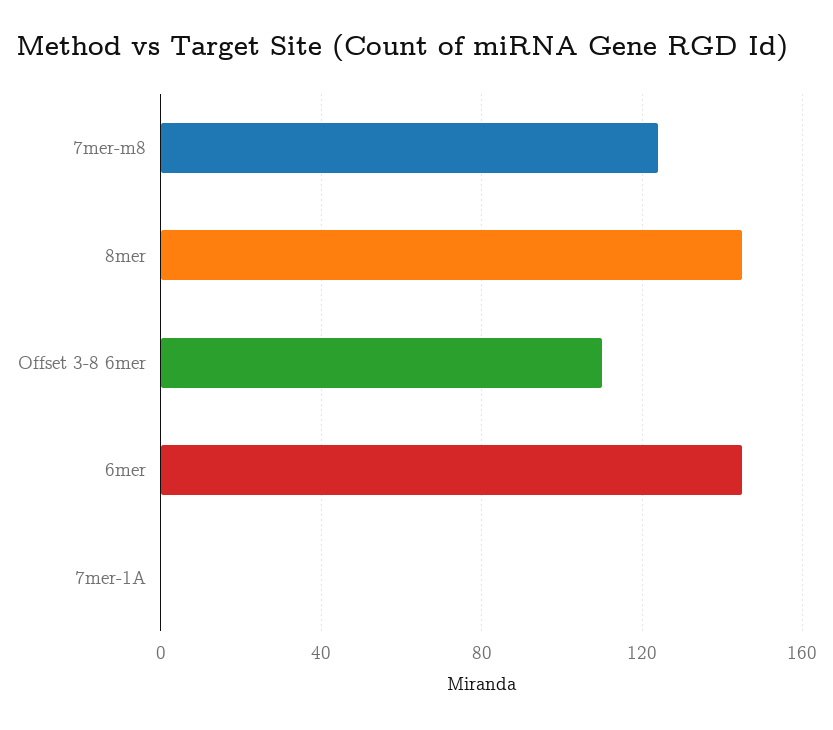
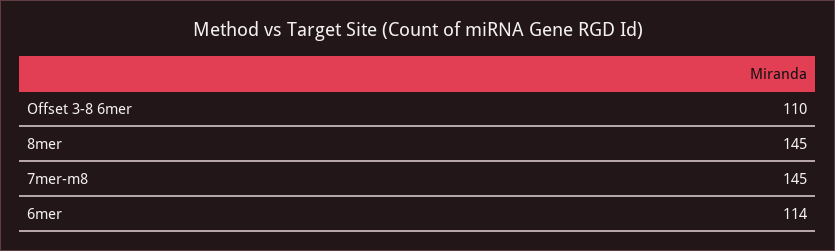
7mer-m8: 125 -> 145
6mer: 145 -> 114
7mer-1A: 0 -> none

